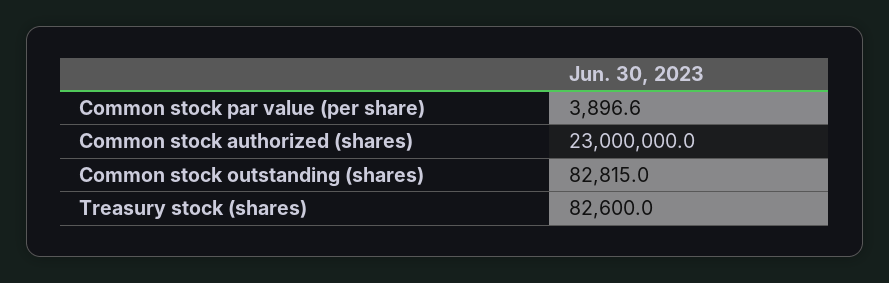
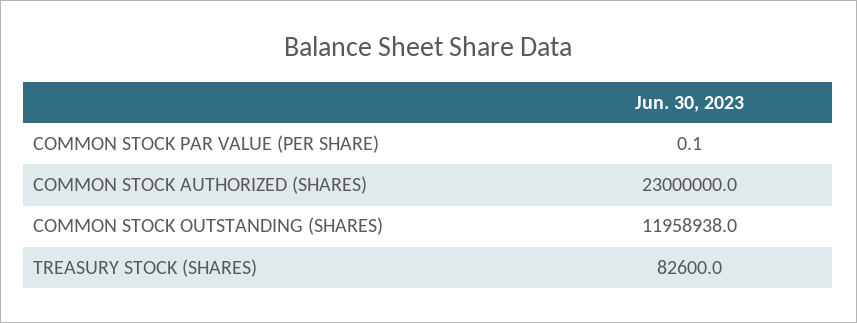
Common stock par value (per share): 3896.6 -> 0.1
Common stock outstanding (shares): 82815 -> 11958938

